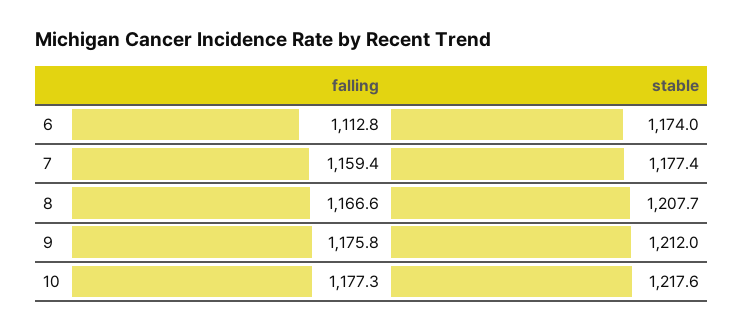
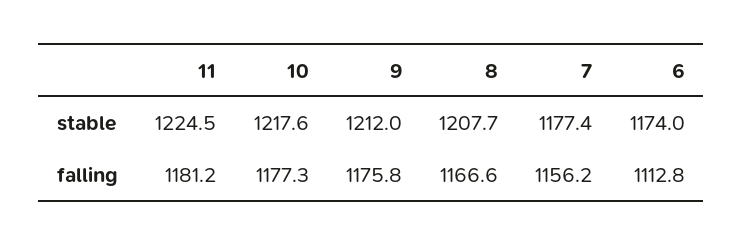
falling, 7: 1159.4 -> 1156.2
stable, 11: none -> 1224.5
falling, 11: none -> 1181.2

